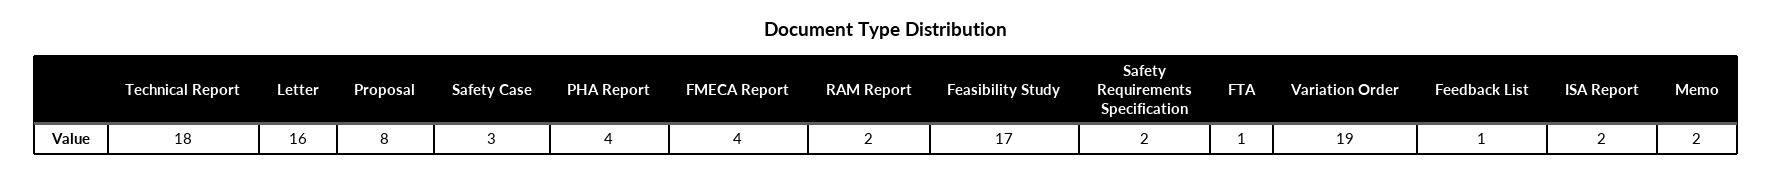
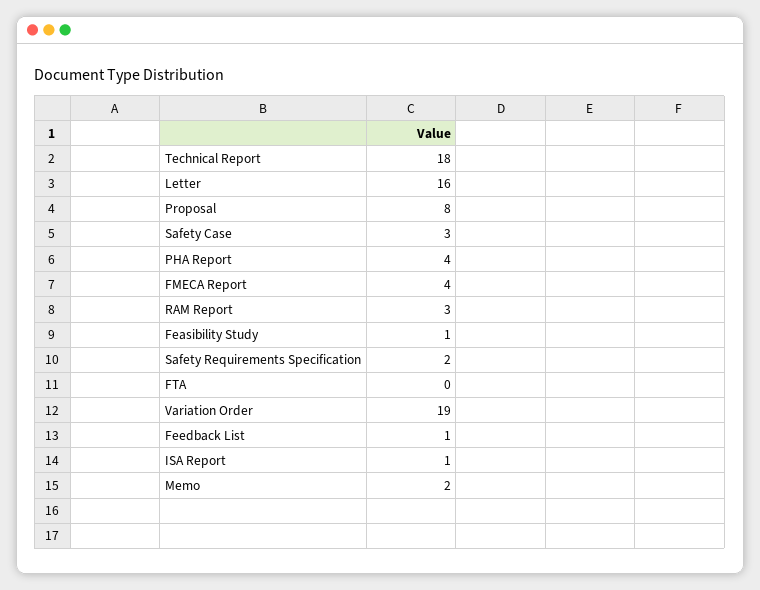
RAM Report: 2 -> 3
Feasibility Study: 17 -> 1
FTA: 1 -> 0
ISA Report: 2 -> 1

